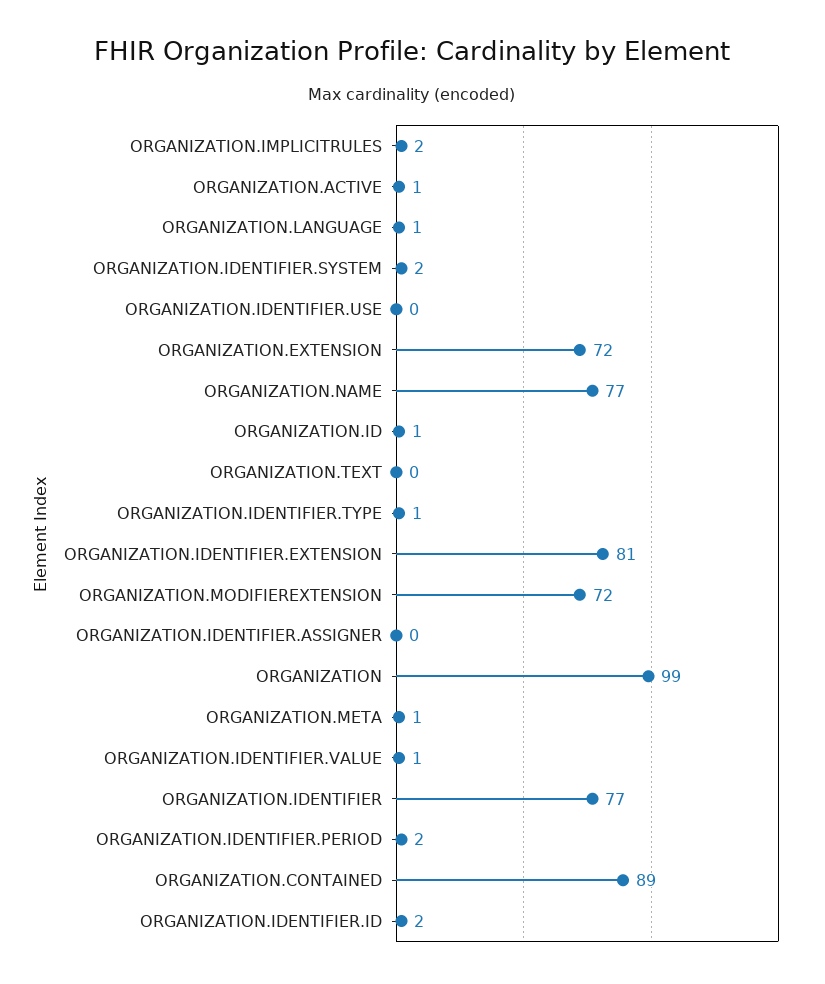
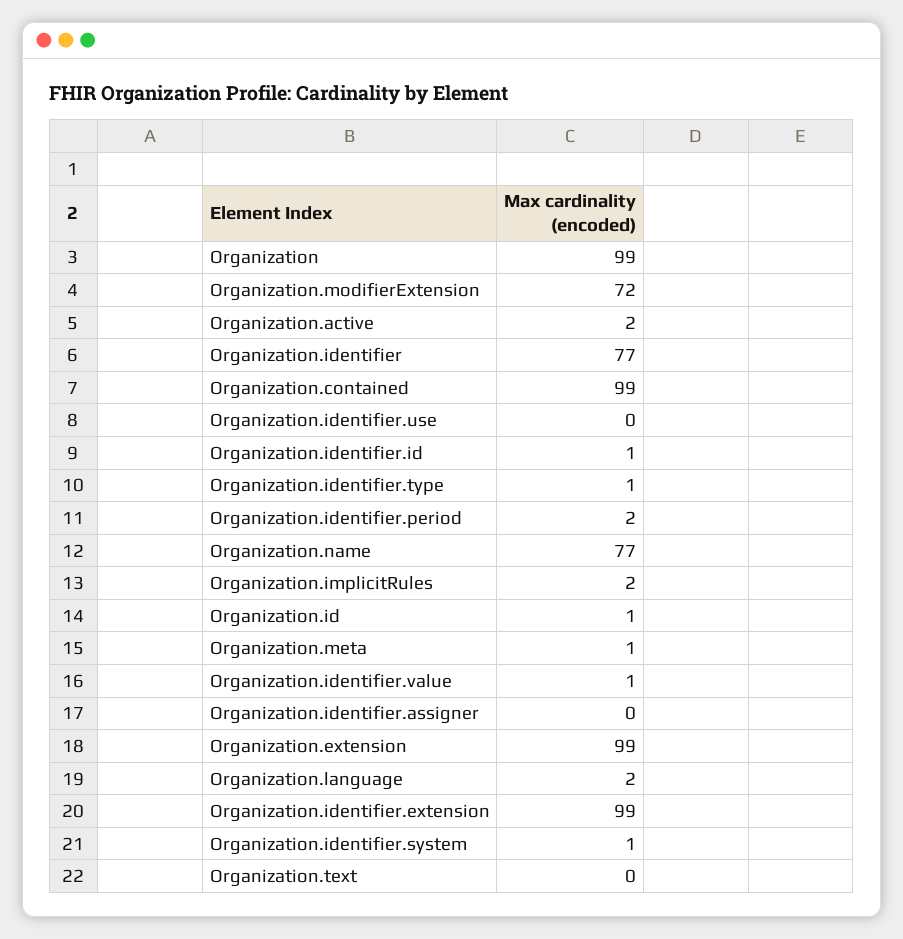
ORGANIZATION.ACTIVE: 1 -> 2
ORGANIZATION.LANGUAGE: 1 -> 2
ORGANIZATION.IDENTIFIER.SYSTEM: 2 -> 1
ORGANIZATION.EXTENSION: 72 -> 99
ORGANIZATION.IDENTIFIER.EXTENSION: 81 -> 99
ORGANIZATION.CONTAINED: 89 -> 99
ORGANIZATION.IDENTIFIER.ID: 2 -> 1

